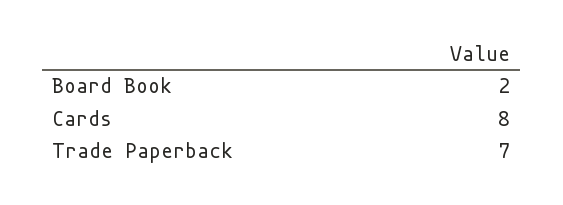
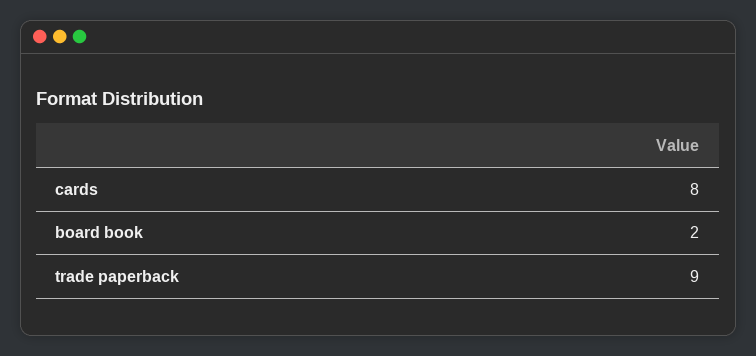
Trade Paperback: 7 -> 9

